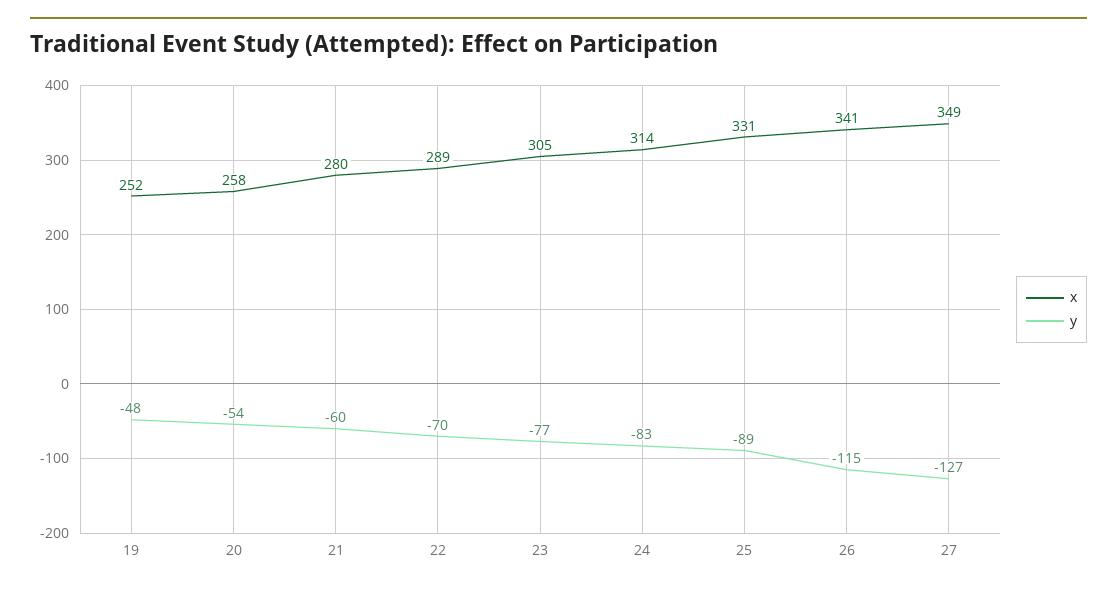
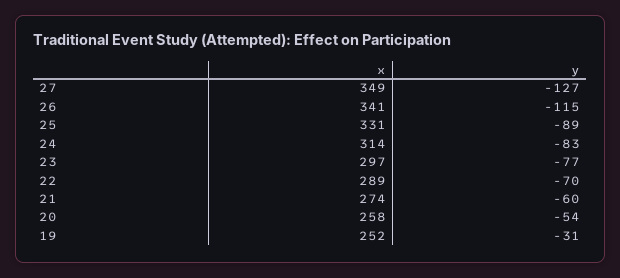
y, 19: -48 -> -31
x, 21: 280 -> 274
x, 23: 305 -> 297

